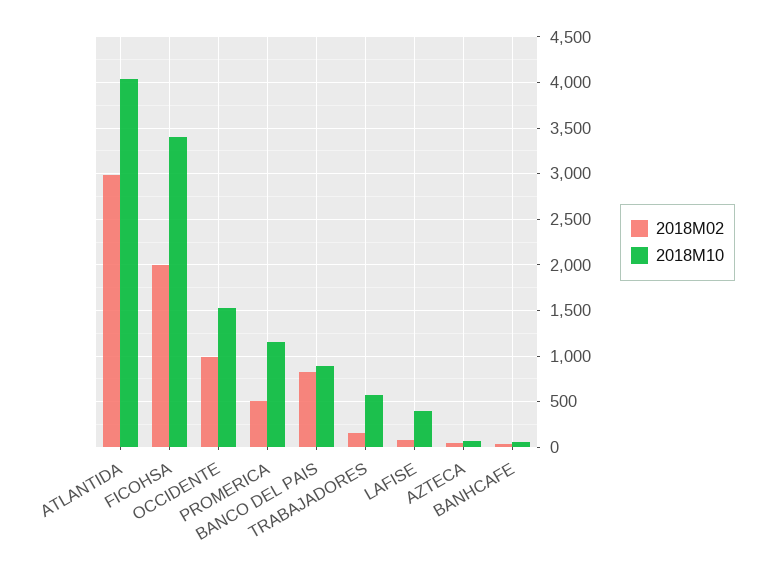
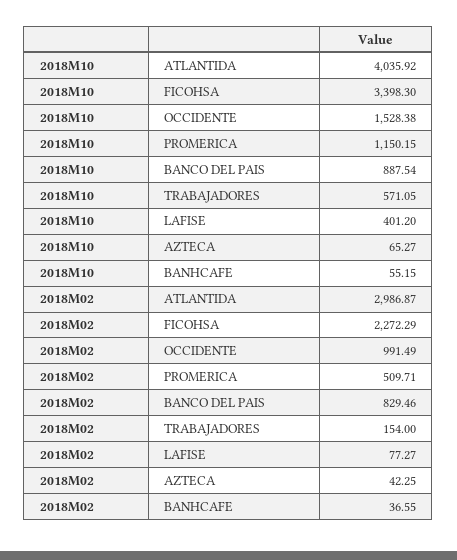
2018M02, FICOHSA: 2000 -> 2272.29

